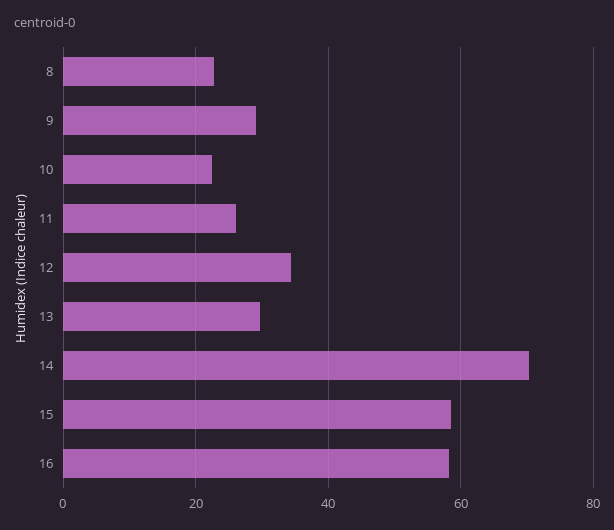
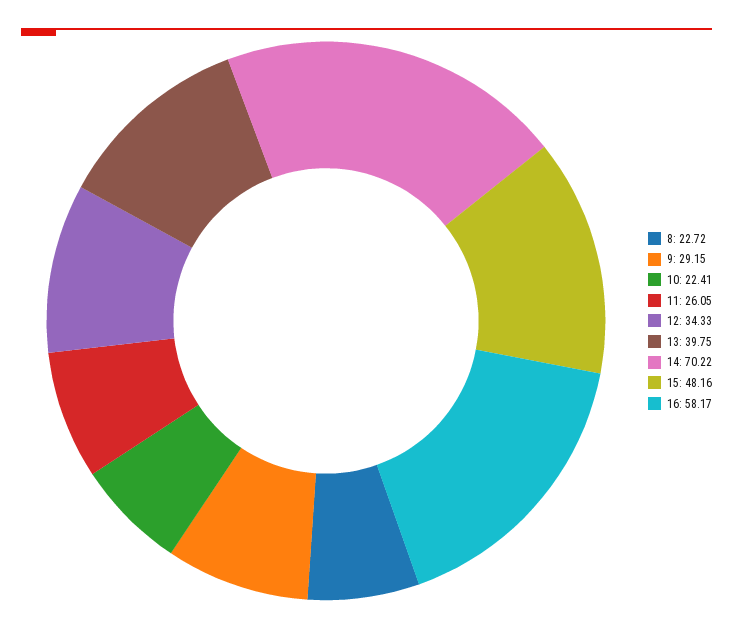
13: 30 -> 39.75
15: 58 -> 48.16

